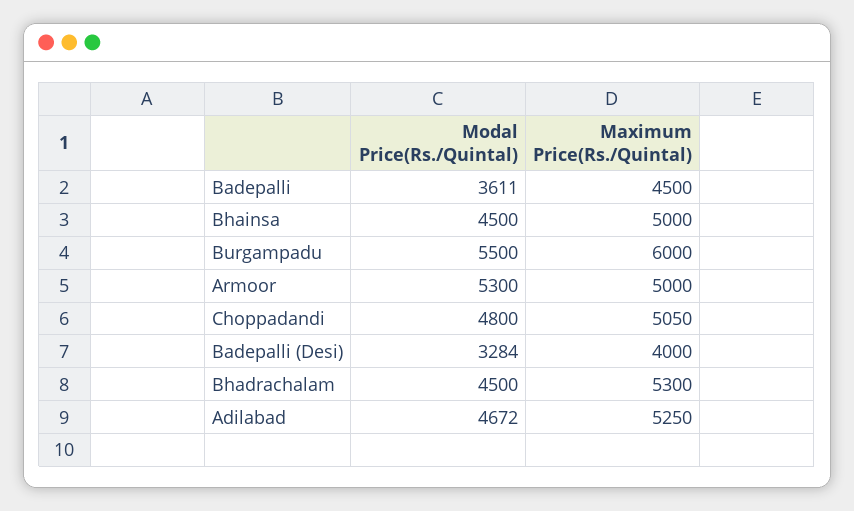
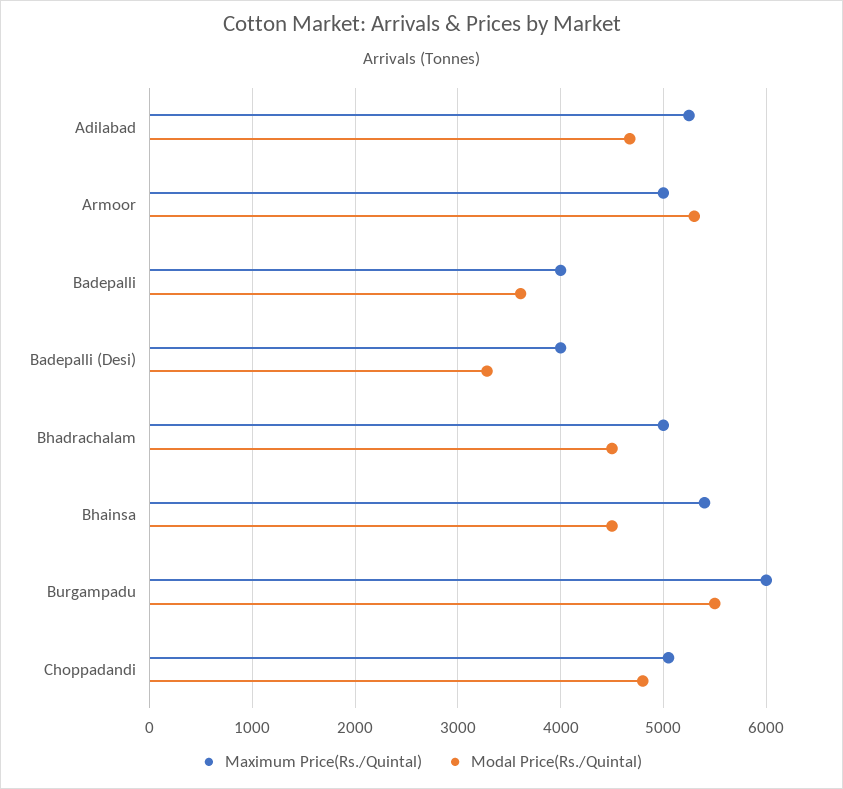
Maximum Price(Rs./Quintal), Badepalli: 4500 -> 4000
Maximum Price(Rs./Quintal), Bhainsa: 5000 -> 5400
Maximum Price(Rs./Quintal), Bhadrachalam: 5300 -> 5000

